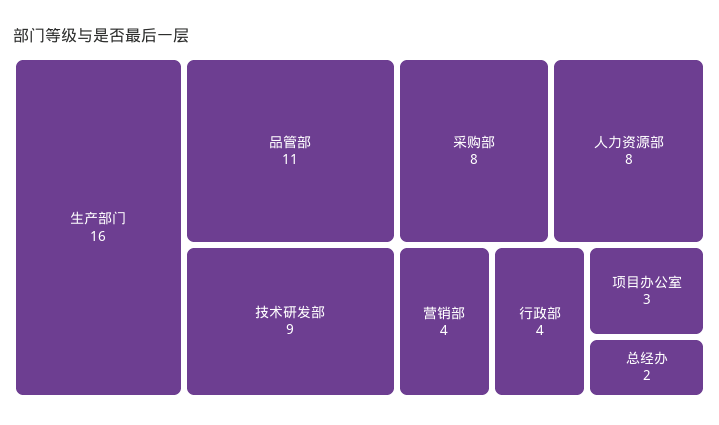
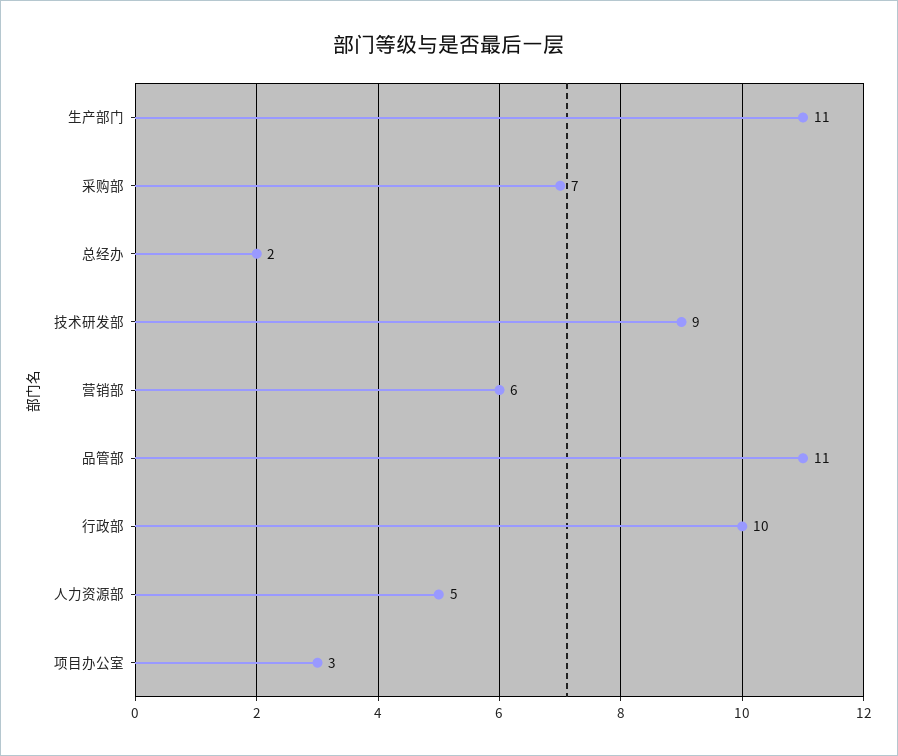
生产部门: 16 -> 11
采购部: 8 -> 7
人力资源部: 8 -> 5
营销部: 4 -> 6
行政部: 4 -> 10

